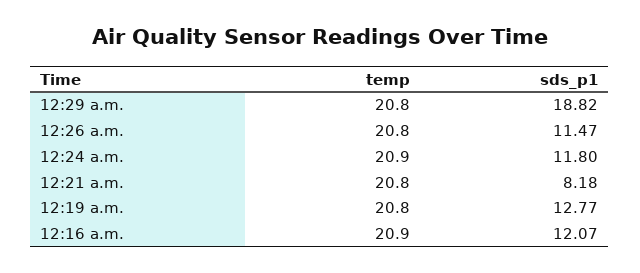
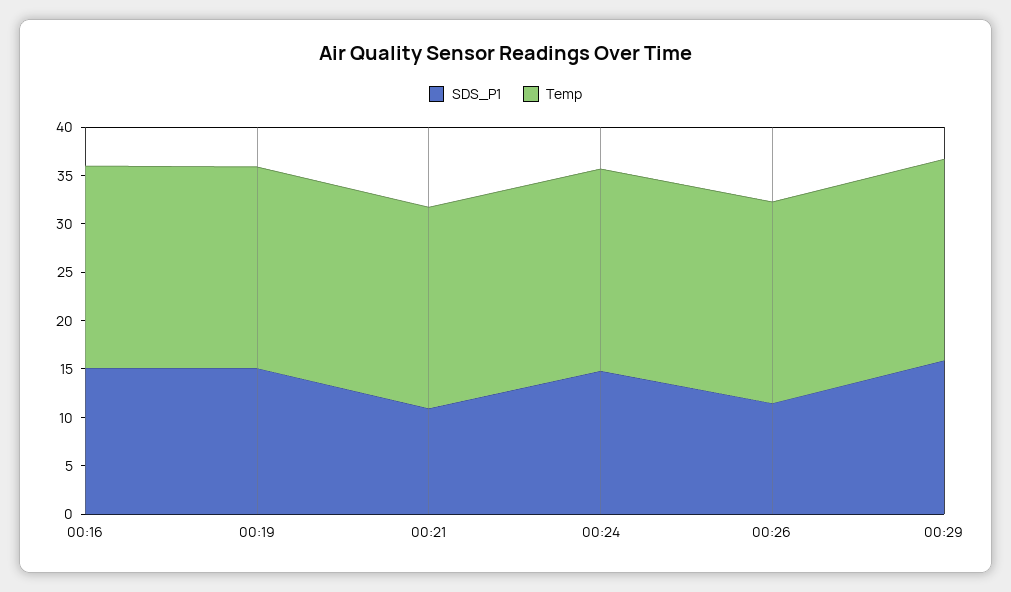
sds_p1, 12:29 a.m.: 18.82 -> 16
sds_p1, 12:24 a.m.: 11.8 -> 15
sds_p1, 12:21 a.m.: 8.18 -> 11
sds_p1, 12:19 a.m.: 12.77 -> 15
sds_p1, 12:16 a.m.: 12.07 -> 15

